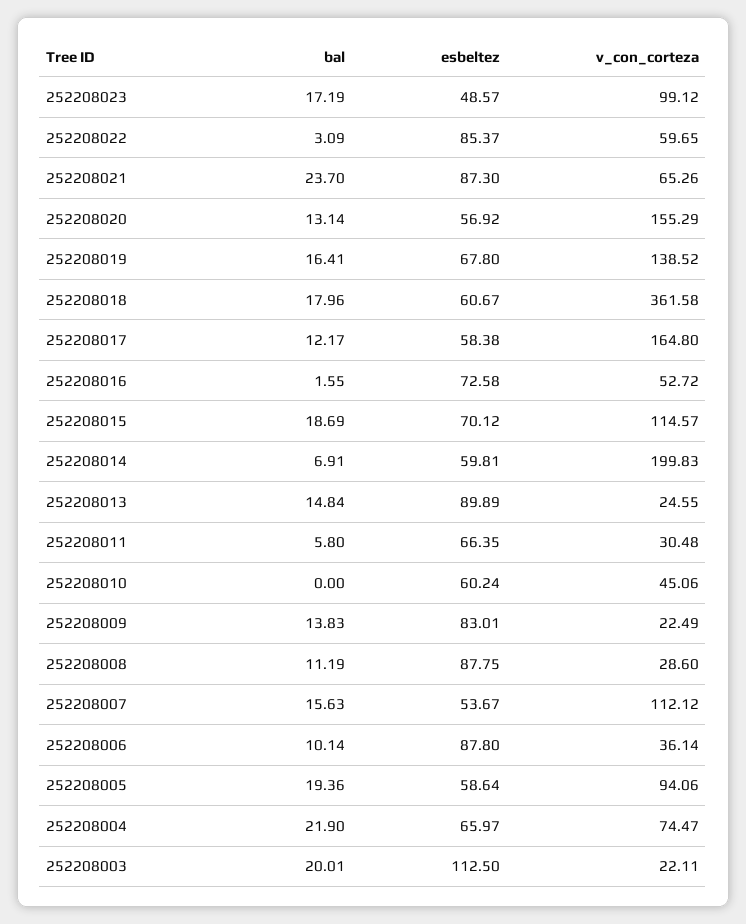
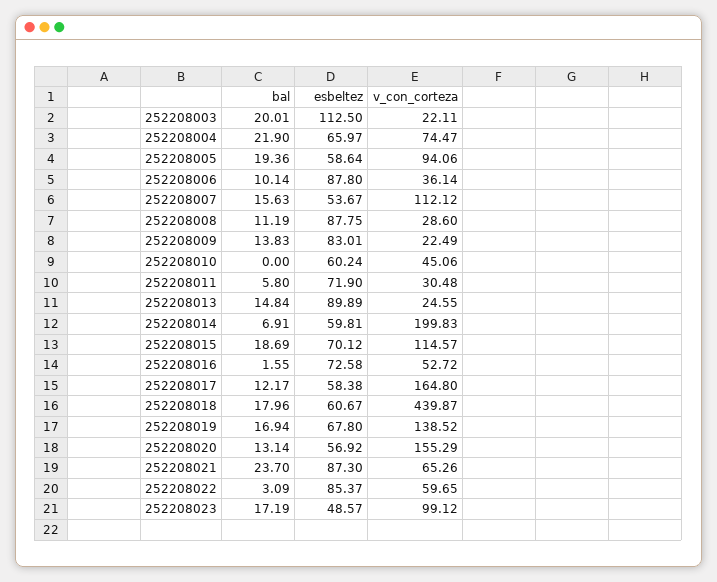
bal, 252208019: 16.41 -> 16.94
v_con_corteza, 252208018: 361.58 -> 439.87
esbeltez, 252208011: 66.35 -> 71.9

